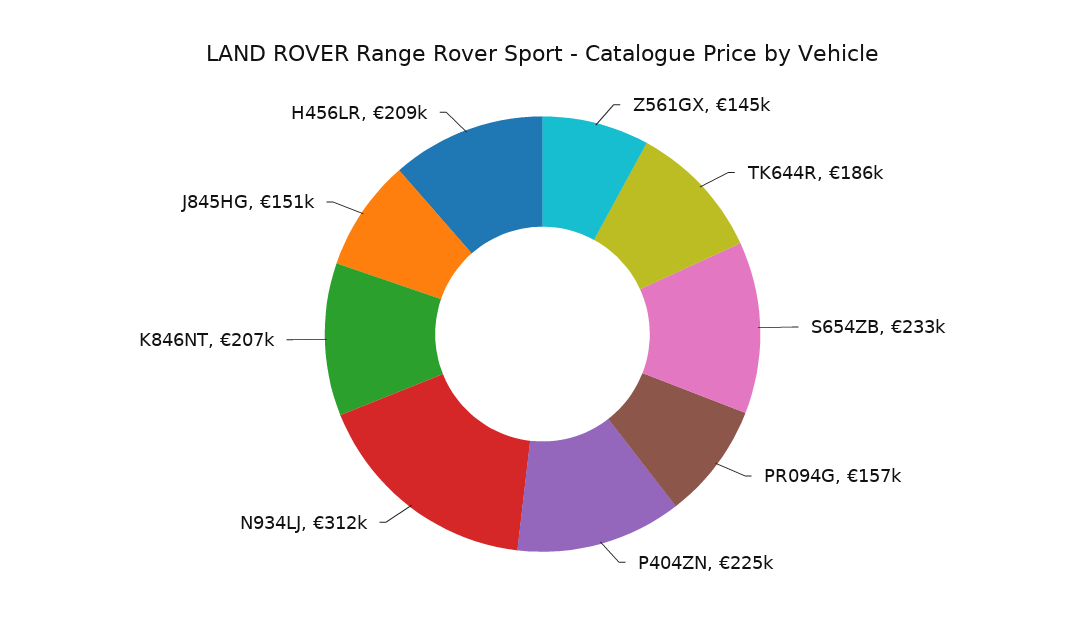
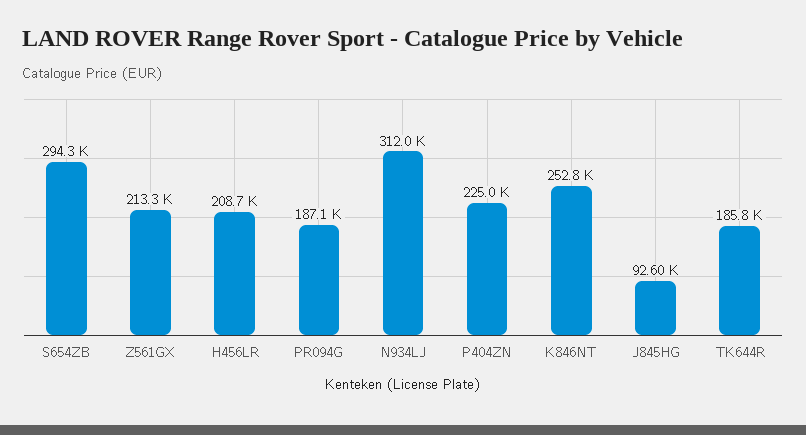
Z561GX: 145000 -> 213300
S654ZB: 233000 -> 294300
PR094G: 157000 -> 187100
K846NT: 207000 -> 252800
J845HG: 151000 -> 92600

